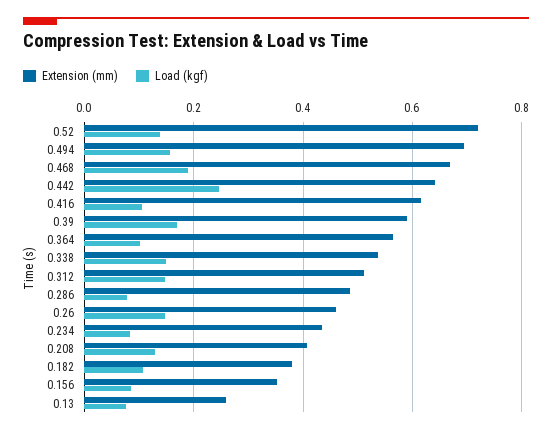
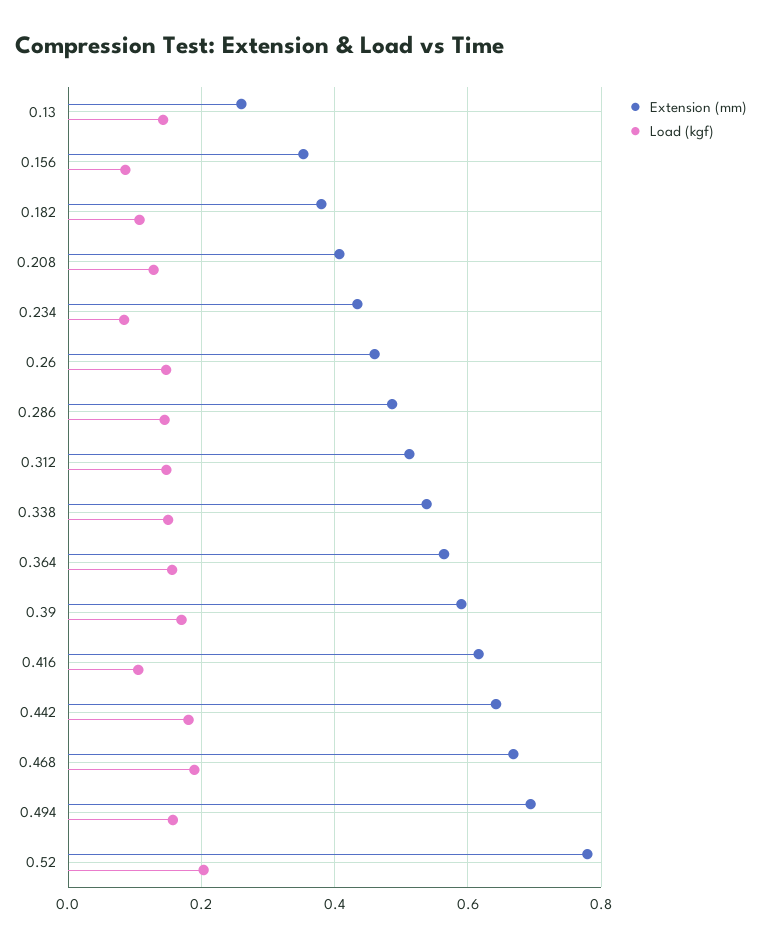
Extension (mm), 0.52: 0.72 -> 0.78
Load (kgf), 0.52: 0.14 -> 0.2
Load (kgf), 0.442: 0.24 -> 0.18
Load (kgf), 0.364: 0.1 -> 0.16
Load (kgf), 0.286: 0.08 -> 0.14
Load (kgf), 0.13: 0.08 -> 0.14

